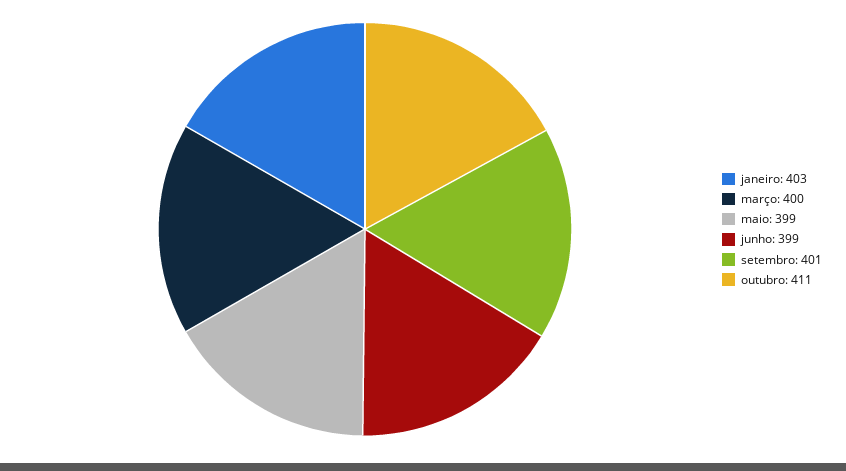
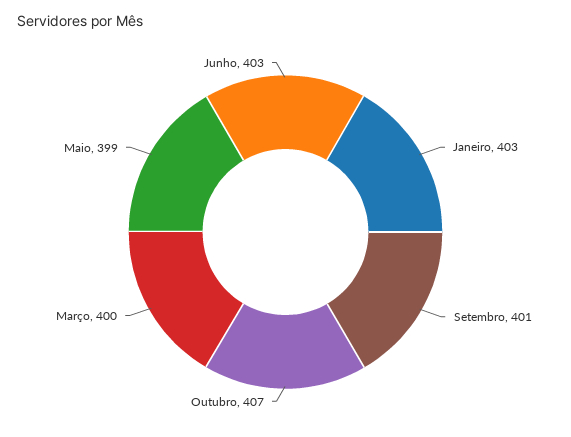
junho: 399 -> 403
outubro: 411 -> 407

